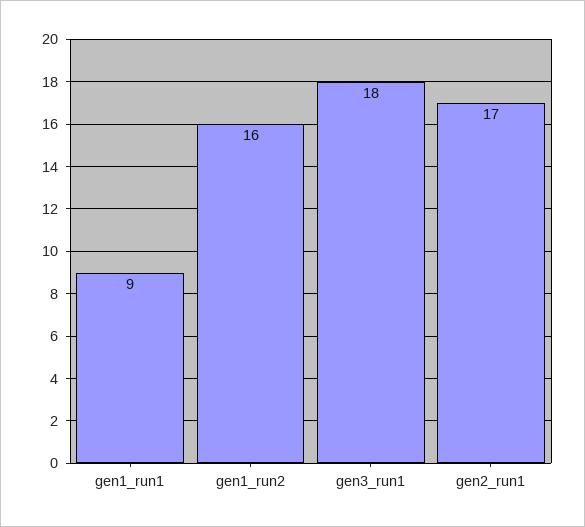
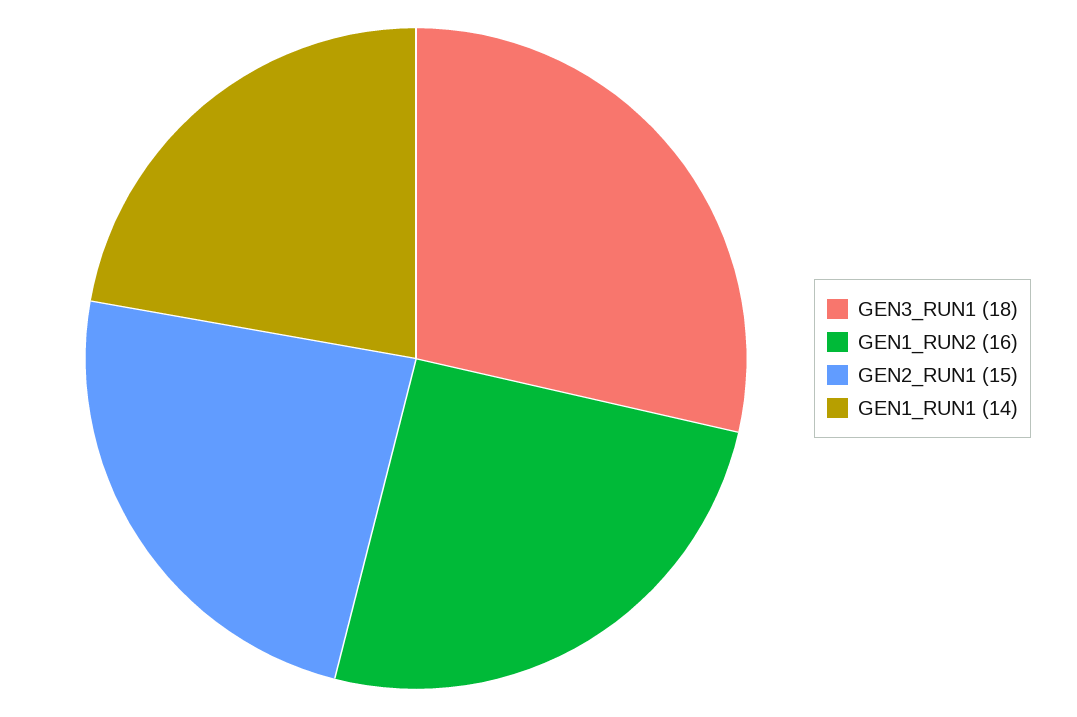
gen1_run1: 9 -> 14
gen2_run1: 17 -> 15

